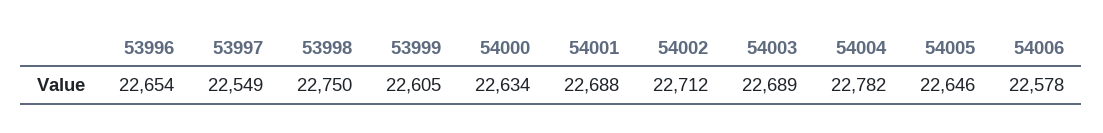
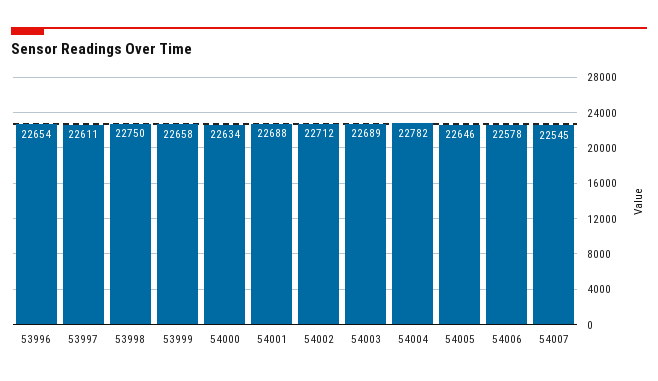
53997: 22549 -> 22611
53999: 22605 -> 22658
54007: none -> 22545

